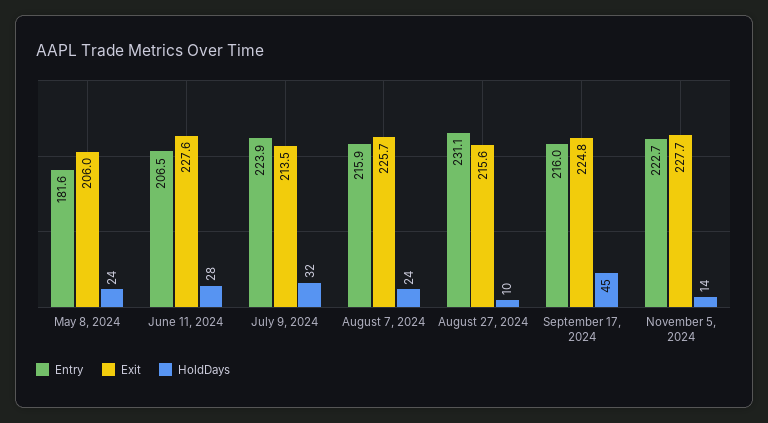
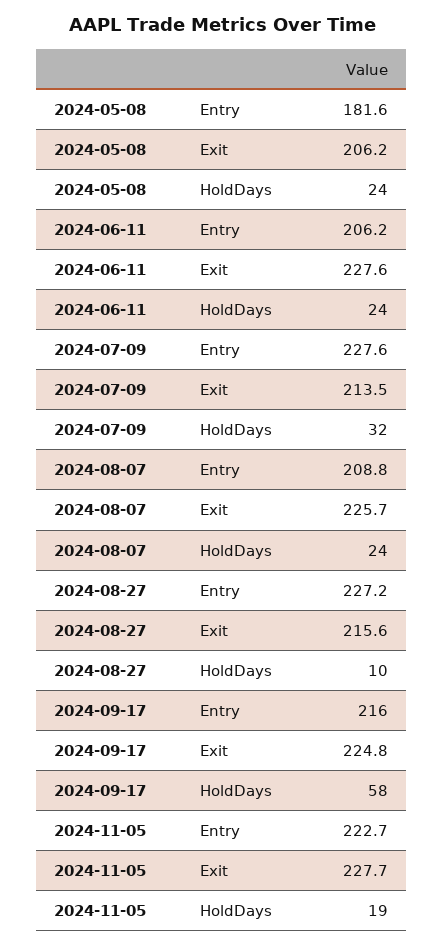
Exit, May 8, 2024: 206 -> 206.2
Entry, June 11, 2024: 206.5 -> 206.2
HoldDays, June 11, 2024: 28 -> 24
Entry, July 9, 2024: 223.9 -> 227.6
Entry, August 7, 2024: 215.9 -> 208.8
Entry, August 27, 2024: 231.1 -> 227.2
HoldDays, September 17, 2024: 45 -> 58
HoldDays, November 5, 2024: 14 -> 19

